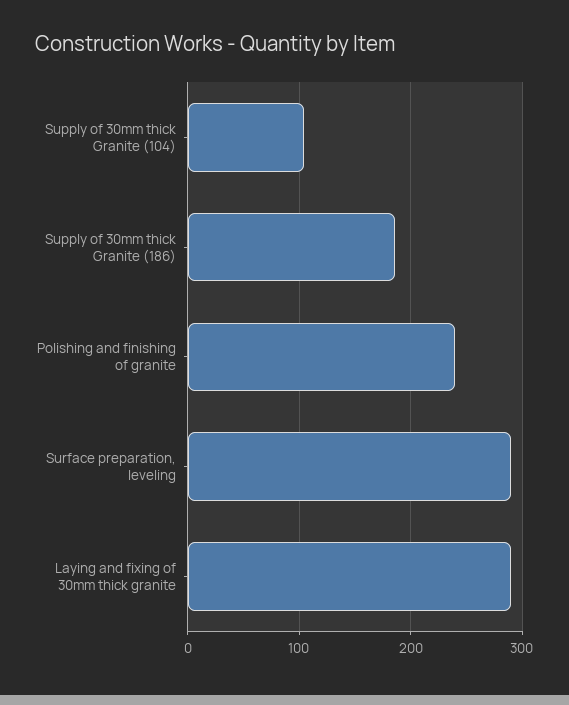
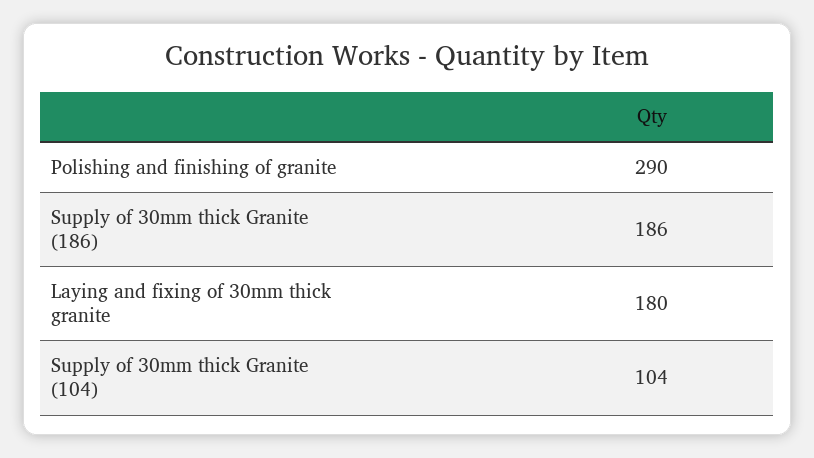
Polishing and finishing of granite: 240 -> 290
Surface preparation, leveling: 290 -> none
Laying and fixing of 30mm thick granite: 290 -> 180

